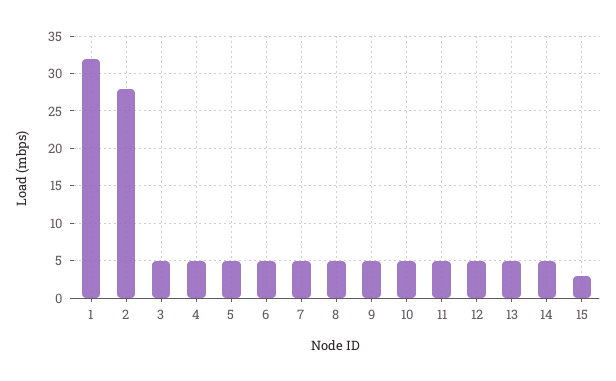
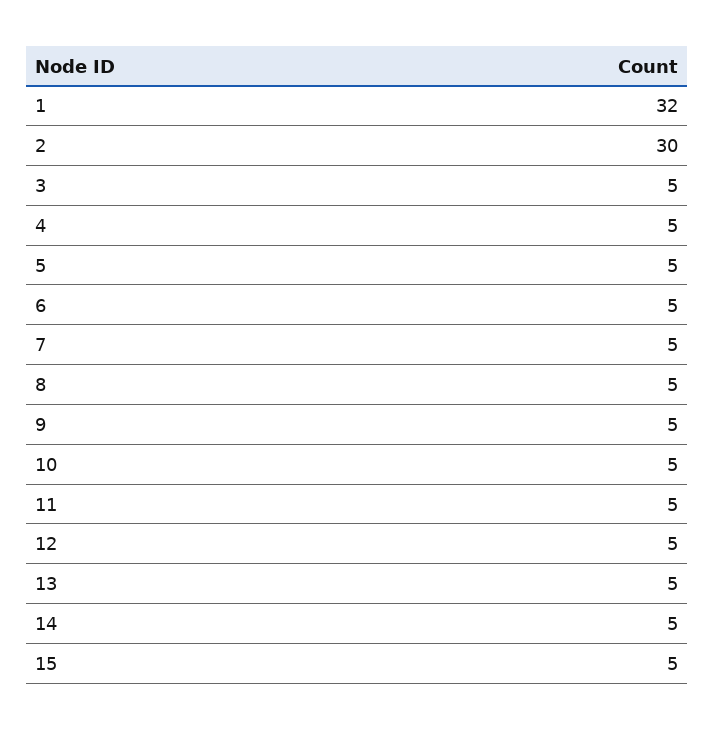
2: 28 -> 30
15: 3 -> 5

